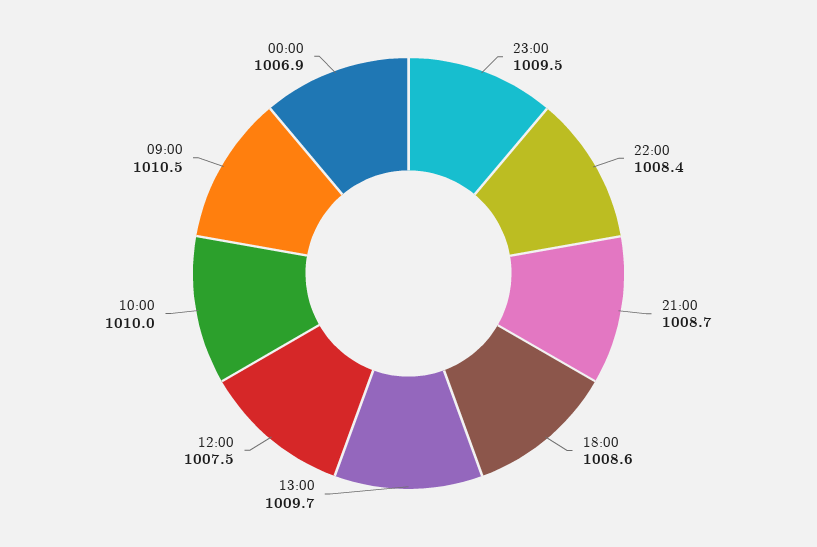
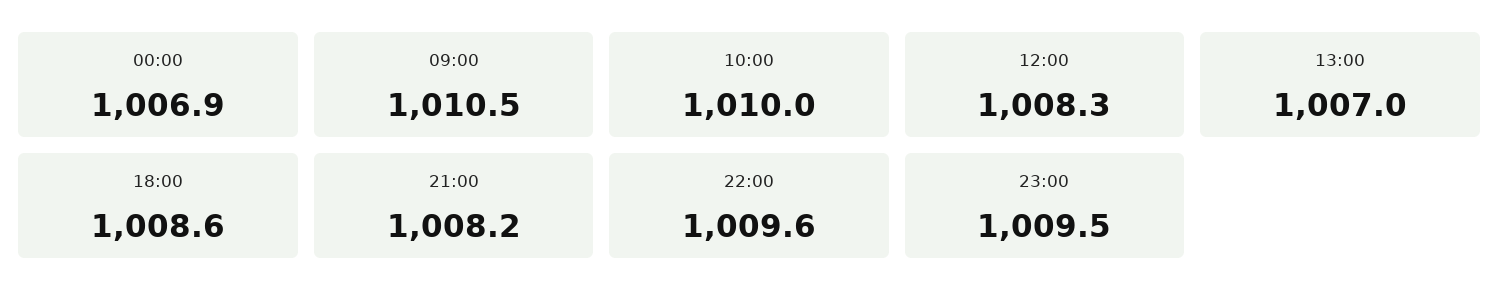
22:00: 1008.4 -> 1009.6
21:00: 1008.7 -> 1008.2
13:00: 1009.7 -> 1007
12:00: 1007.5 -> 1008.3

